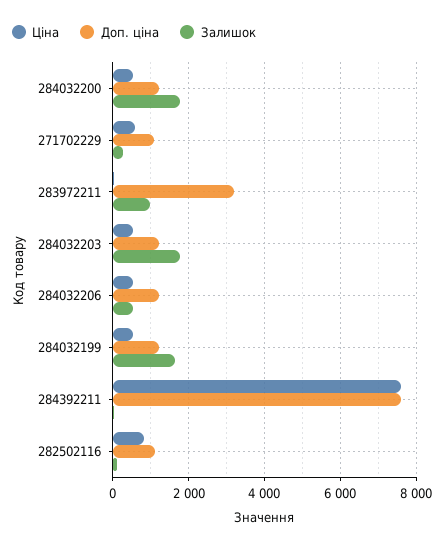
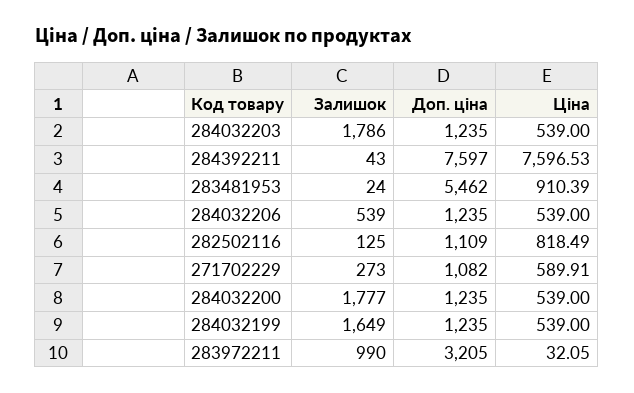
Залишок, 283481953: none -> 24
Доп. ціна, 283481953: none -> 5462
Ціна, 283481953: none -> 910.39

